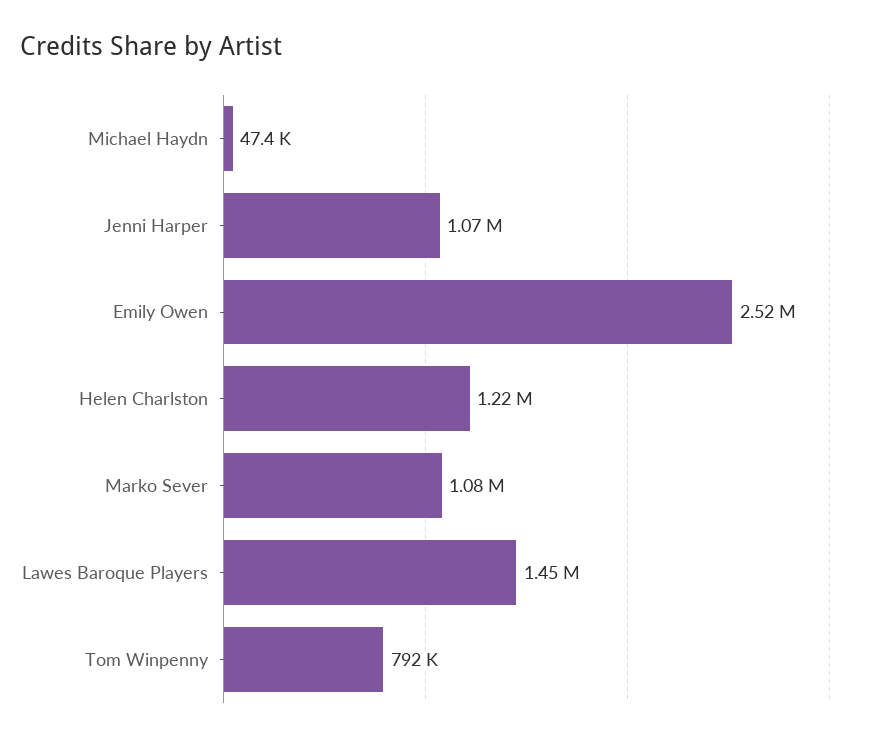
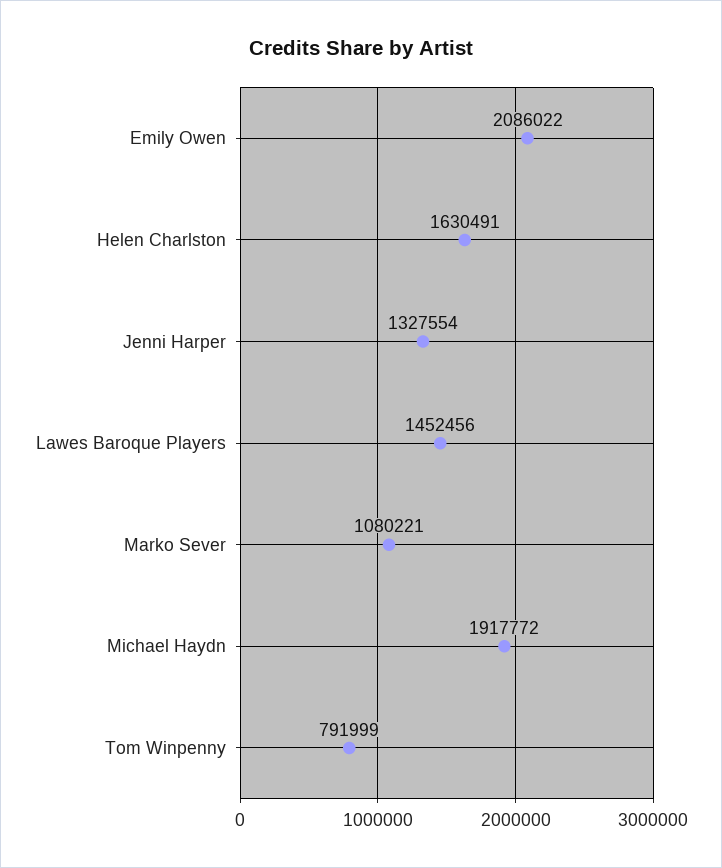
Michael Haydn: 47400 -> 1917772
Jenni Harper: 1070000 -> 1327554
Emily Owen: 2520000 -> 2086022
Helen Charlston: 1220000 -> 1630491

